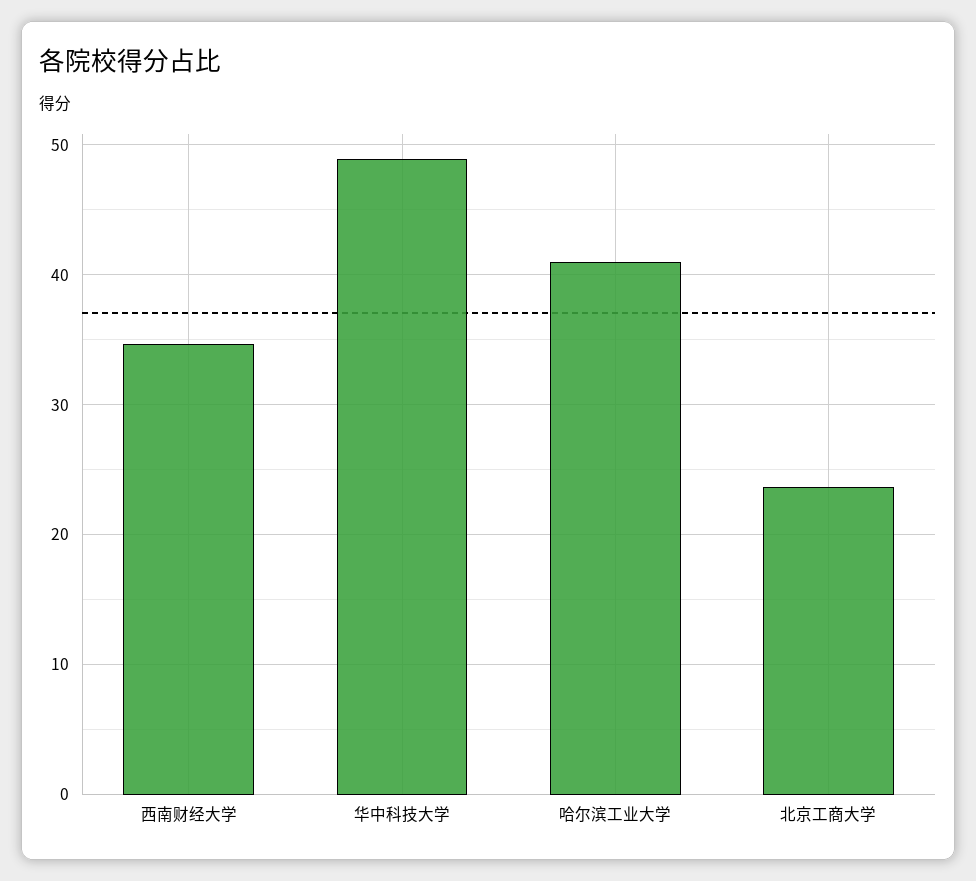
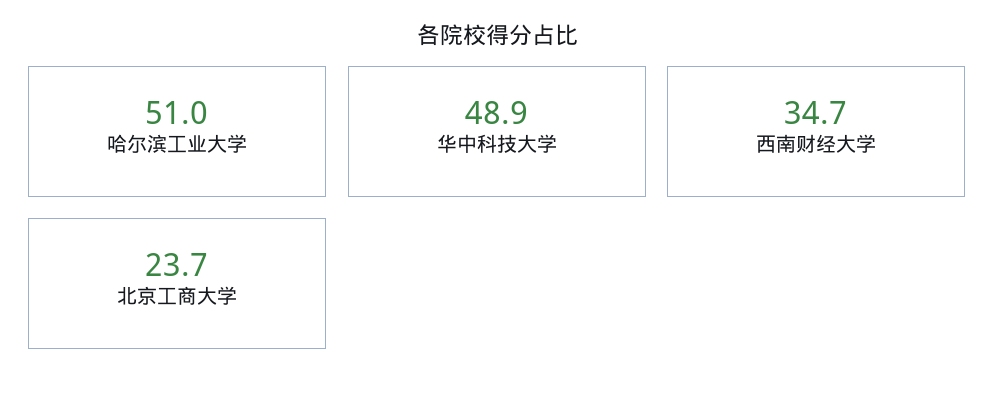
哈尔滨工业大学: 41 -> 51

